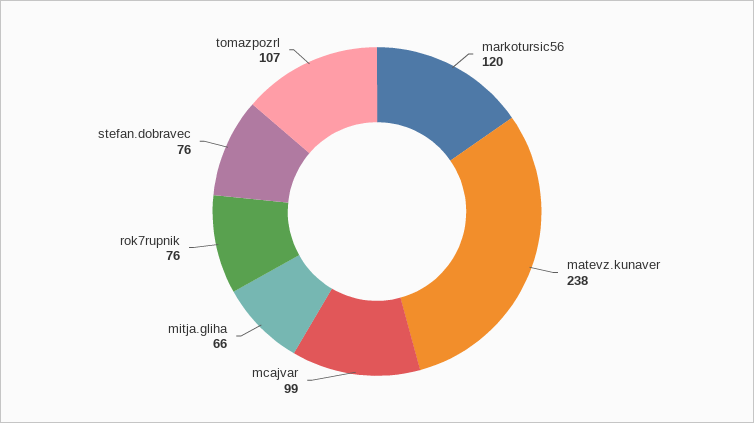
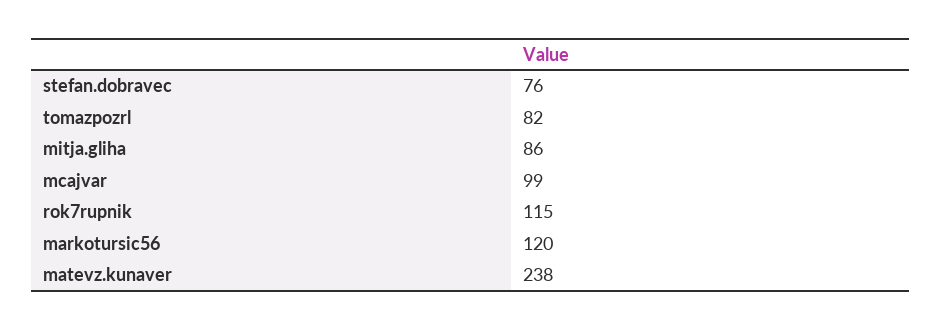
mitja.gliha: 66 -> 86
rok7rupnik: 76 -> 115
tomazpozrl: 107 -> 82

